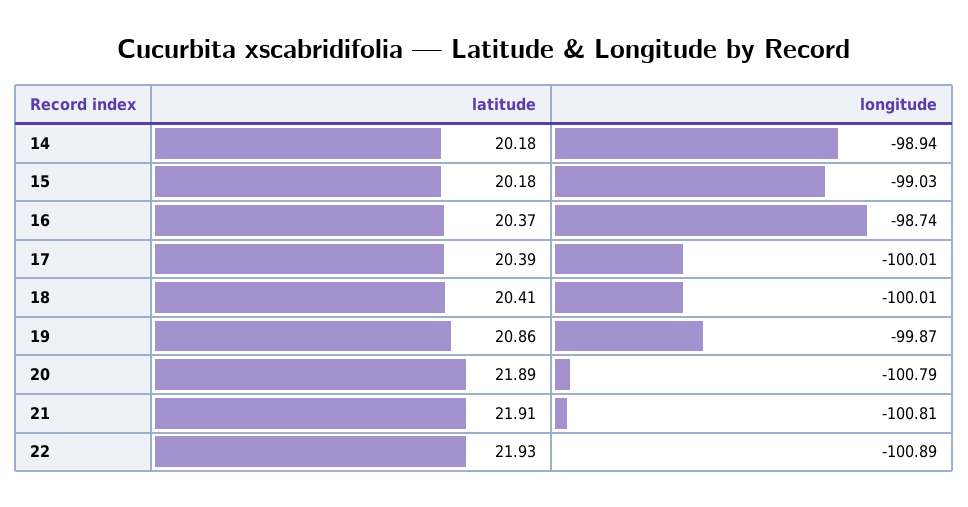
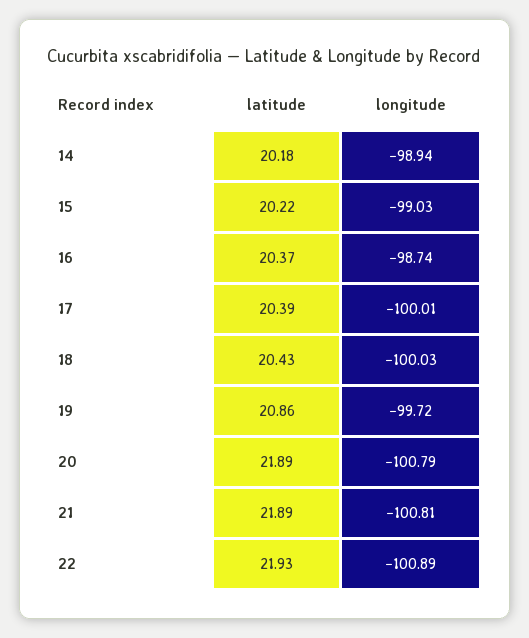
latitude, 15: 20.18 -> 20.22
latitude, 18: 20.41 -> 20.43
longitude, 18: -100.01 -> -100.03
longitude, 19: -99.87 -> -99.72
latitude, 21: 21.91 -> 21.89

